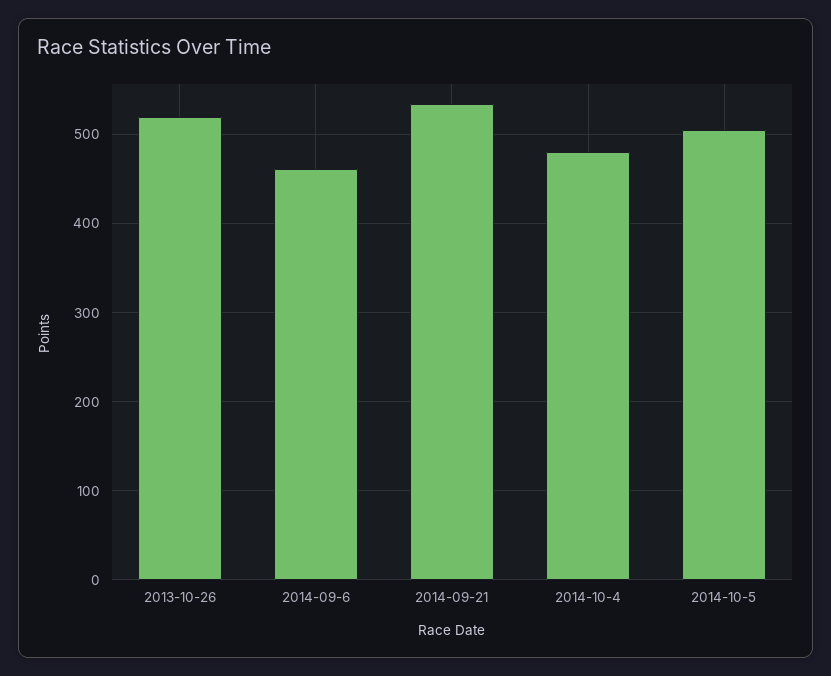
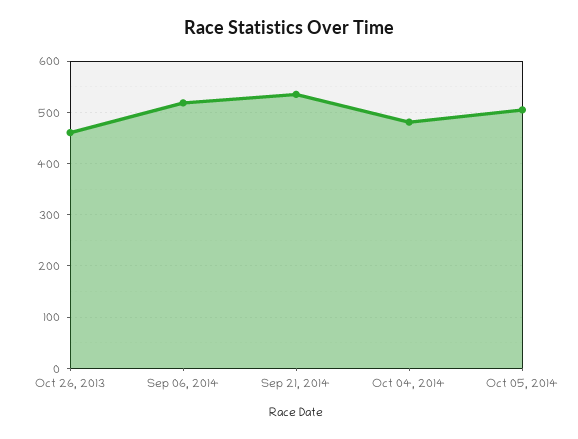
2013-10-26: 520 -> 460
2014-09-6: 460 -> 520

